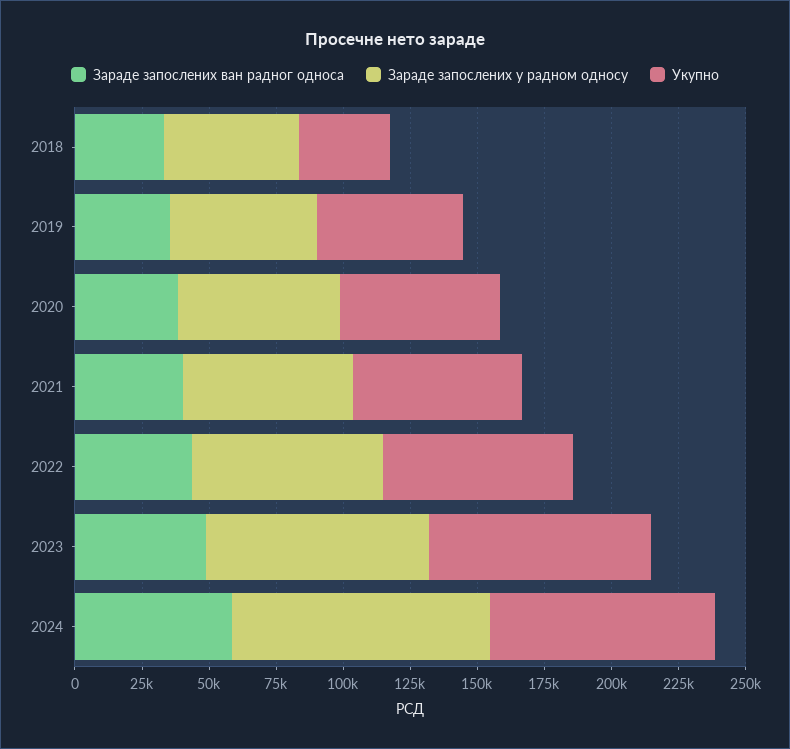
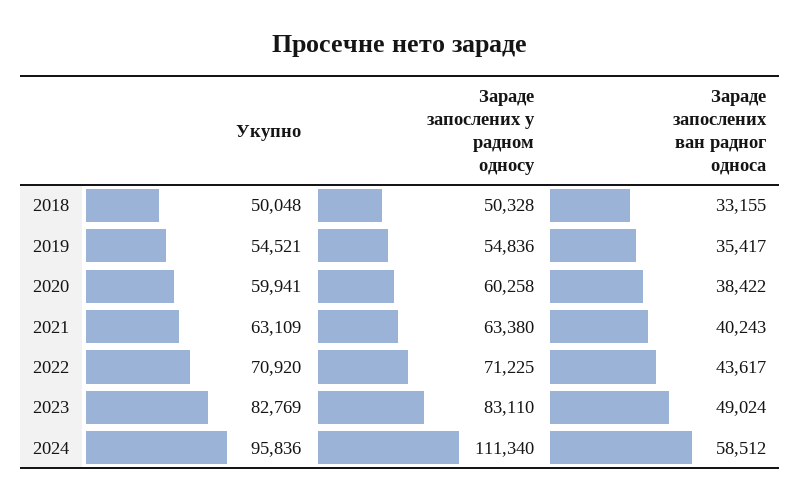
Укупно, 2018: 35000 -> 50048
Зараде запослених у радном односу, 2024: 95000 -> 111340
Укупно, 2024: 85000 -> 95836

